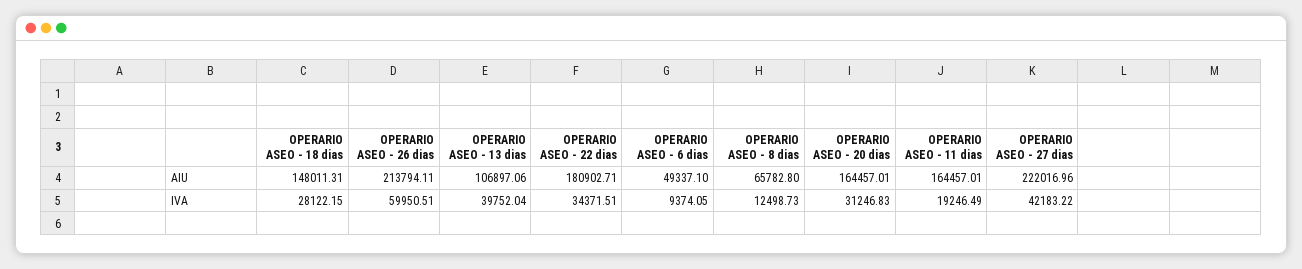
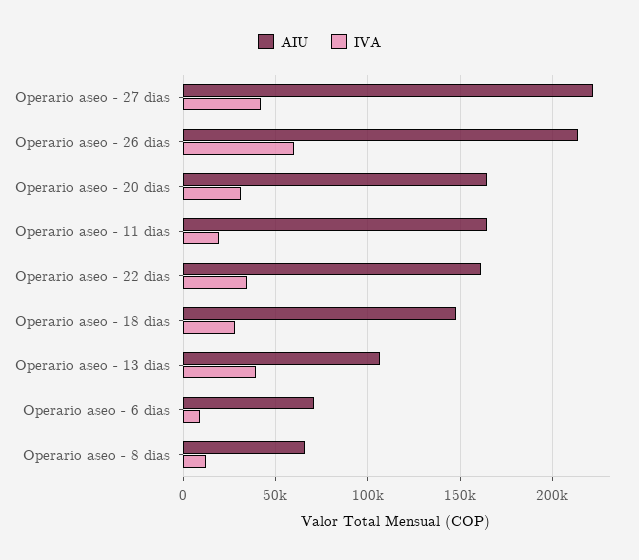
AIU, OPERARIO ASEO - 22 dias: 180902.71 -> 160000
AIU, OPERARIO ASEO - 6 dias: 49337.1 -> 70000

